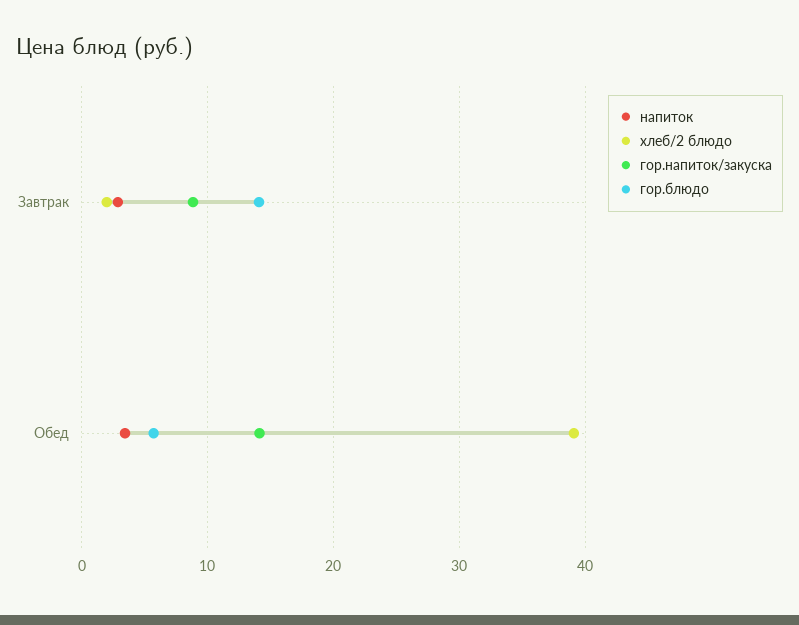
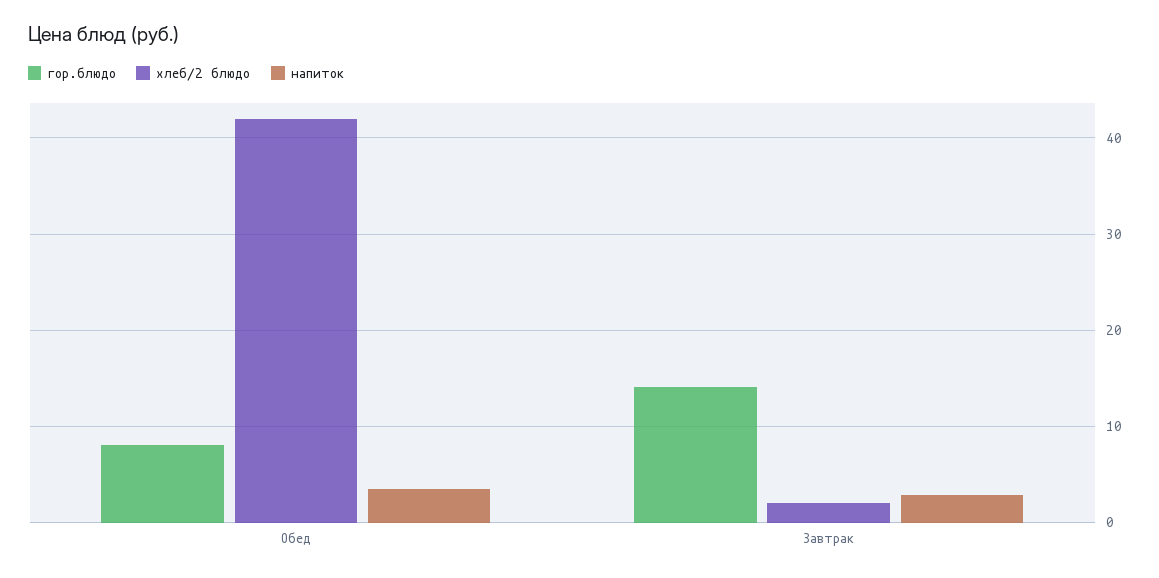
гор.напиток/закуска, Завтрак: 9 -> none
хлеб/2 блюдо, Обед: 39 -> 42
гор.напиток/закуска, Обед: 14 -> none
гор.блюдо, Обед: 6 -> 8

